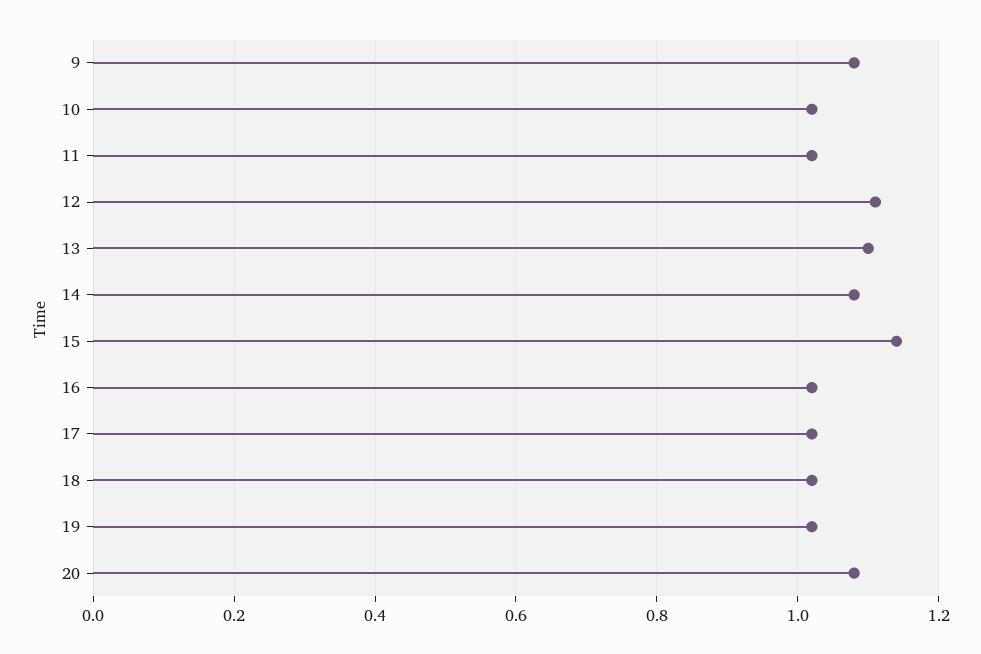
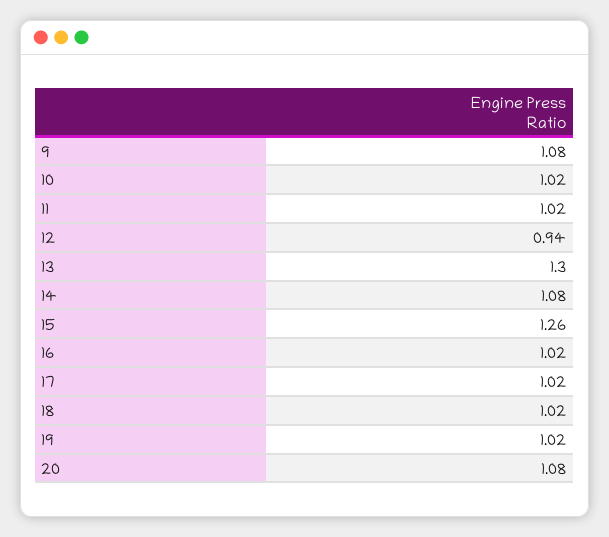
12: 1.1 -> 0.94
13: 1.1 -> 1.3
15: 1.15 -> 1.26

